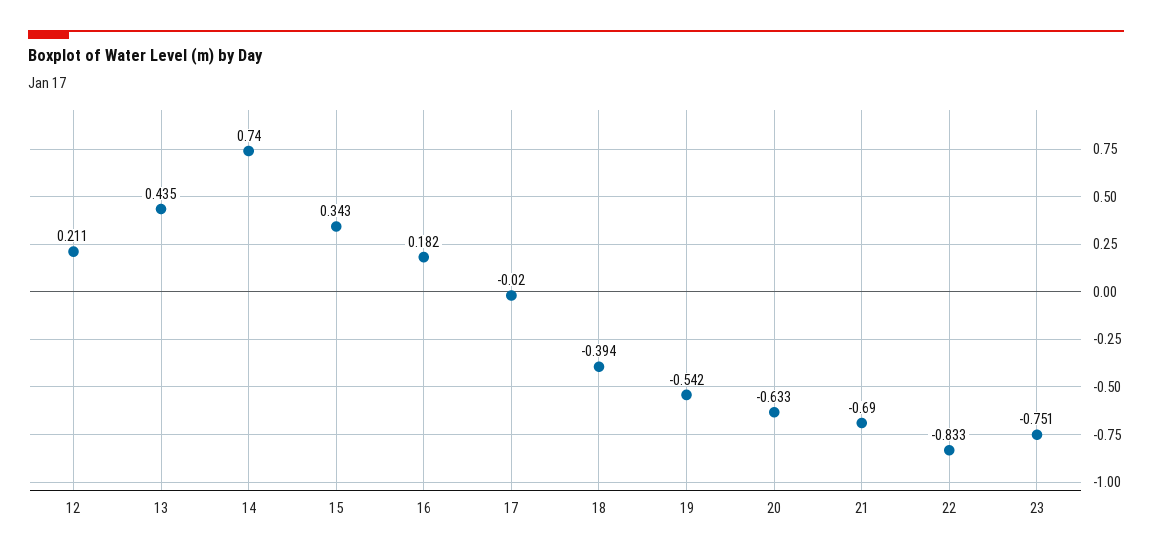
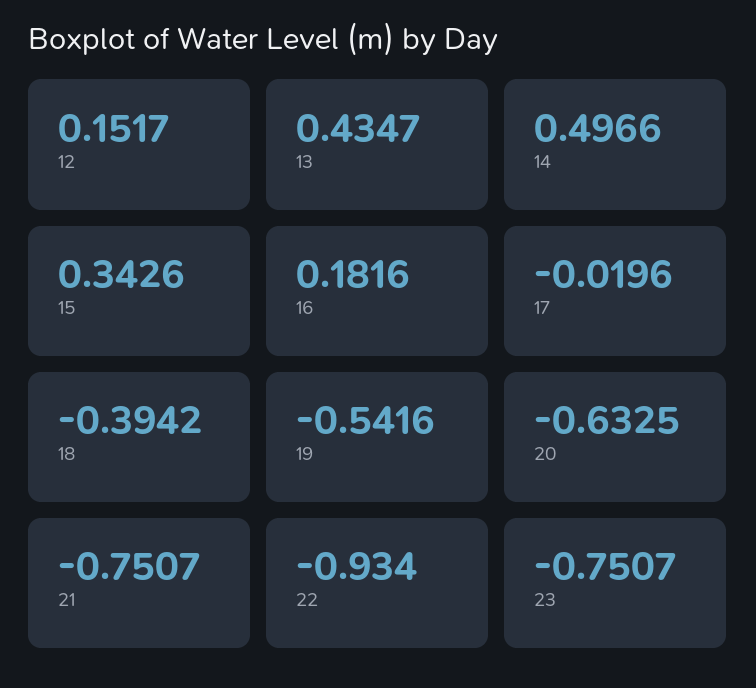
12: 0.211 -> 0.1517
14: 0.74 -> 0.4966
21: -0.69 -> -0.7507
22: -0.833 -> -0.934

